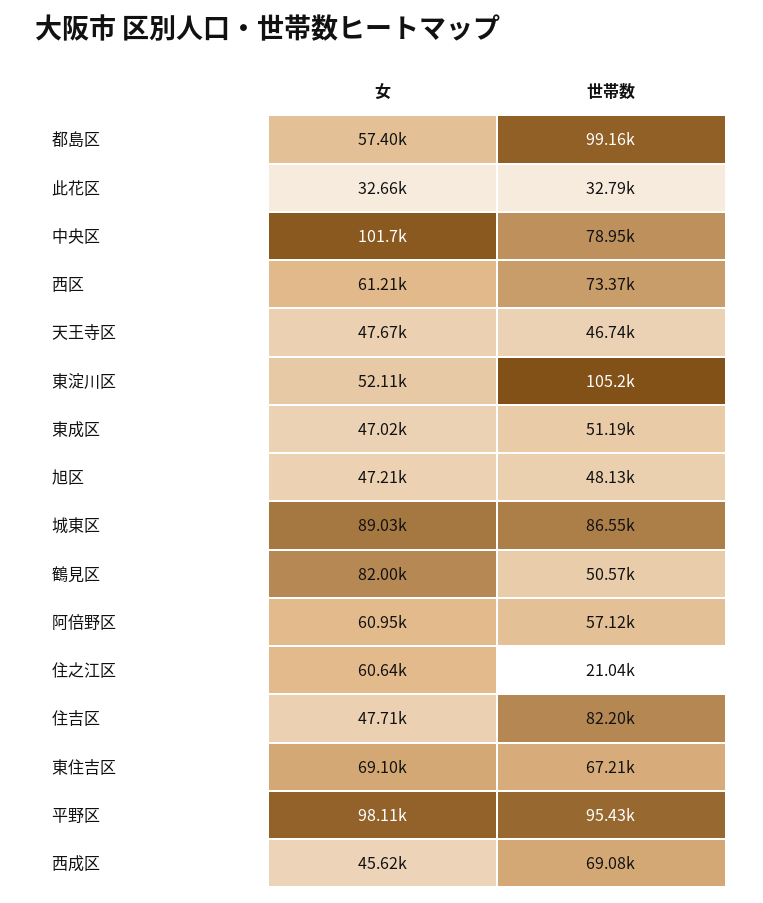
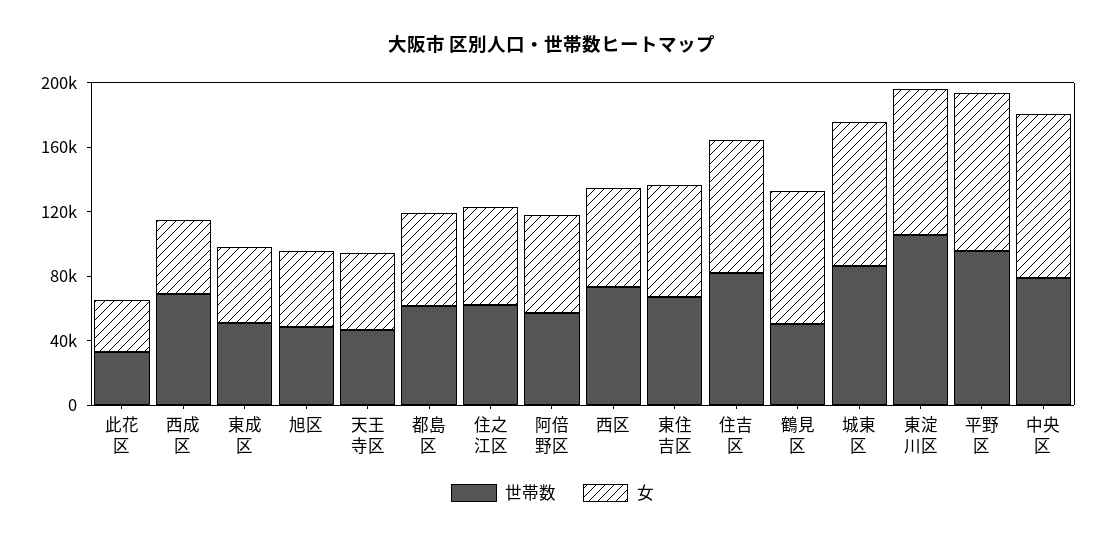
世帯数, 都島区: 99160 -> 60000
女, 東淀川区: 52110 -> 90000
世帯数, 住之江区: 21040 -> 60000
女, 住吉区: 47710 -> 80000

